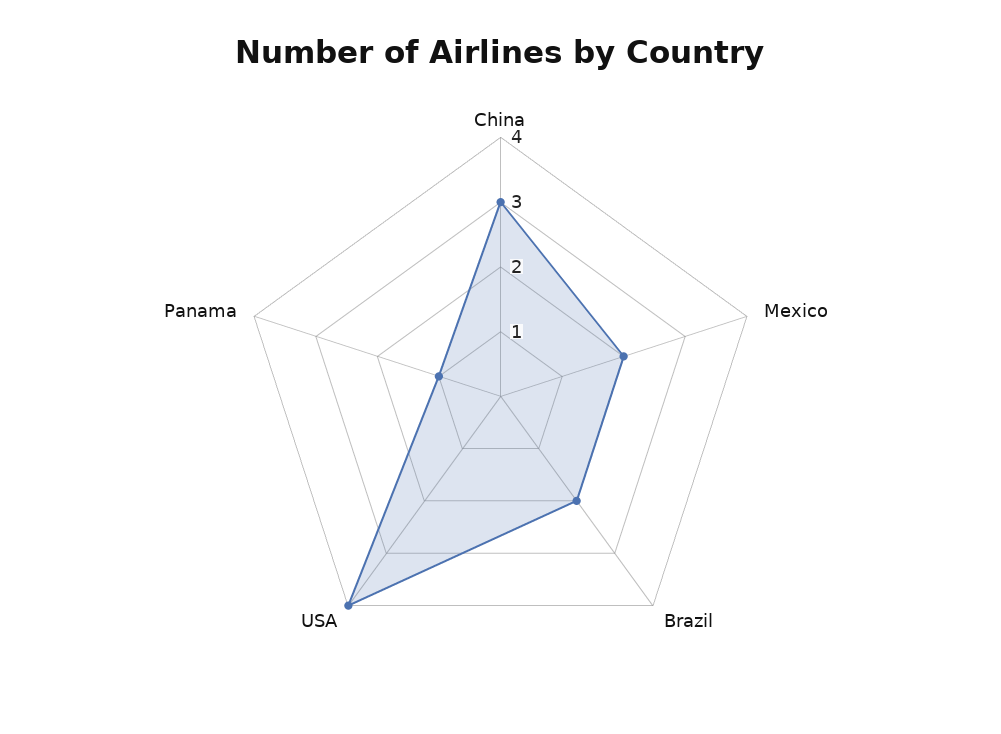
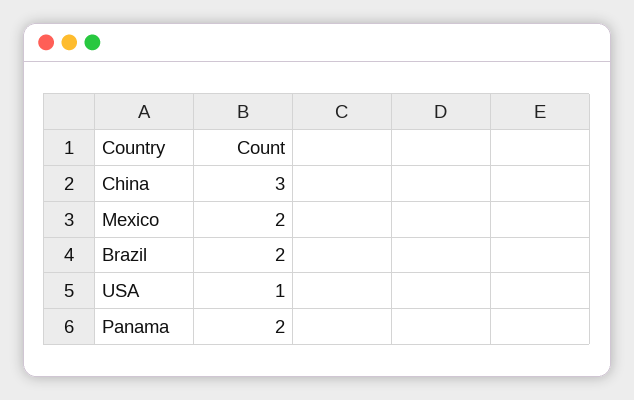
USA: 4 -> 1
Panama: 1 -> 2

